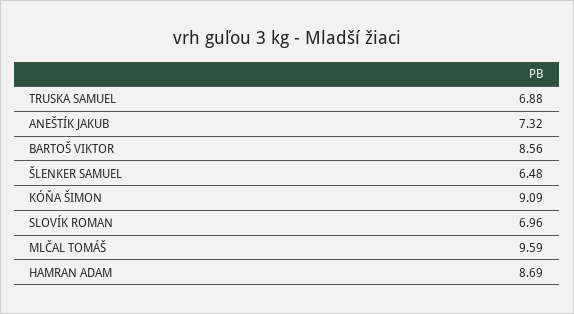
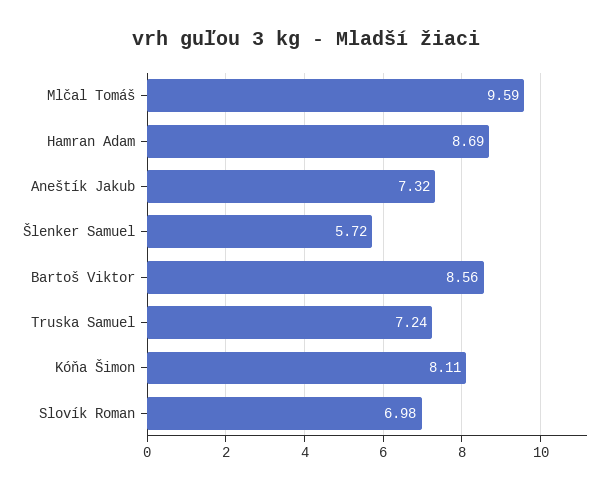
TRUSKA SAMUEL: 6.88 -> 7.24
ŠLENKER SAMUEL: 6.48 -> 5.72
KÓŇA ŠIMON: 9.09 -> 8.11
SLOVÍK ROMAN: 6.96 -> 6.98

